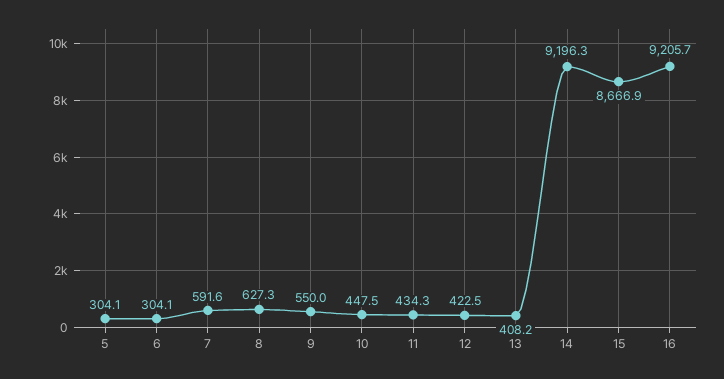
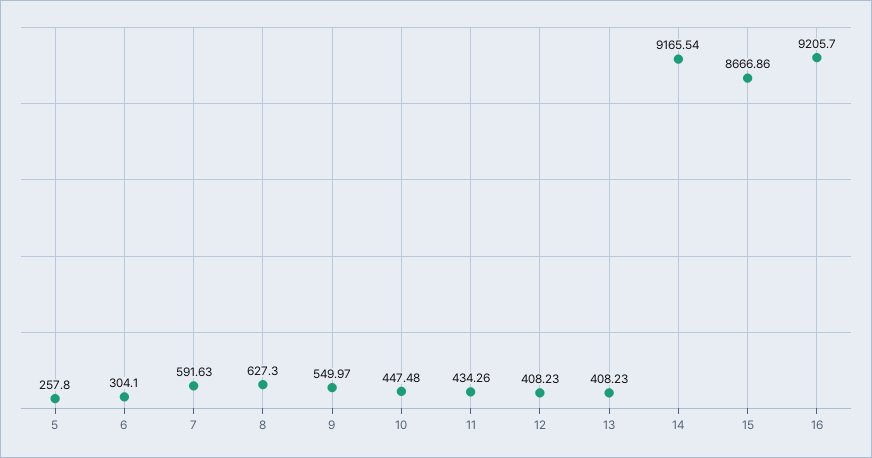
5: 304.1 -> 257.8
12: 422.5 -> 408.23
14: 9196.3 -> 9165.54

